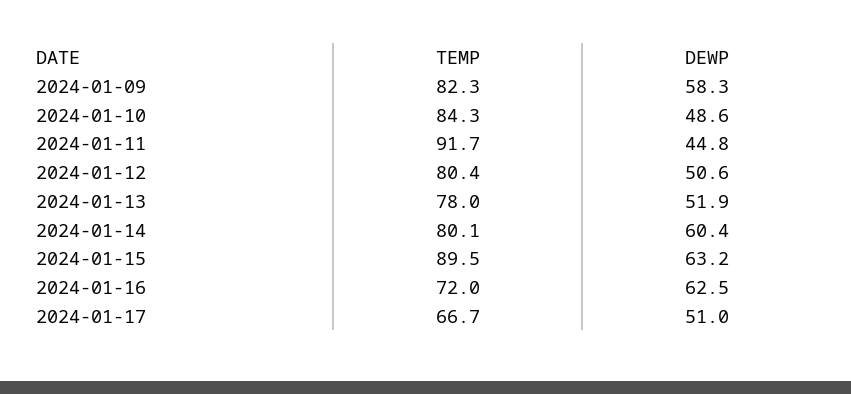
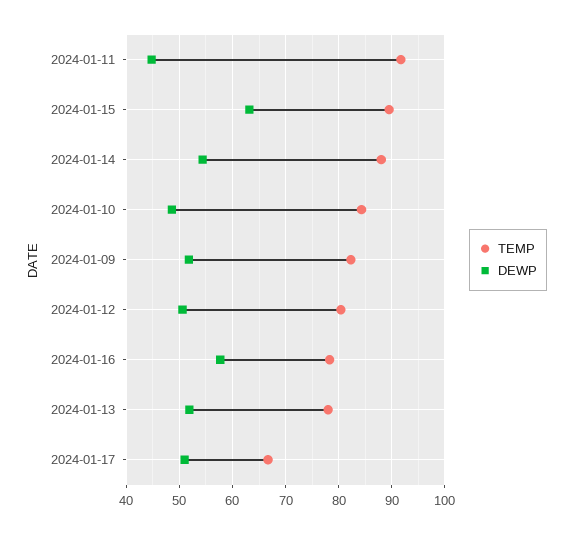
DEWP, 2024-01-09: 58.3 -> 52
TEMP, 2024-01-14: 80.1 -> 88
DEWP, 2024-01-14: 60.4 -> 54
TEMP, 2024-01-16: 72 -> 78
DEWP, 2024-01-16: 62.5 -> 58

